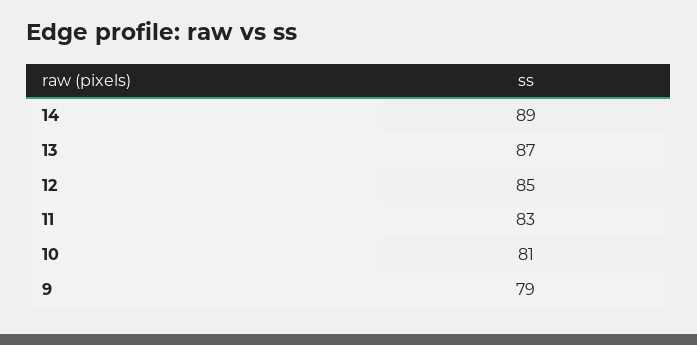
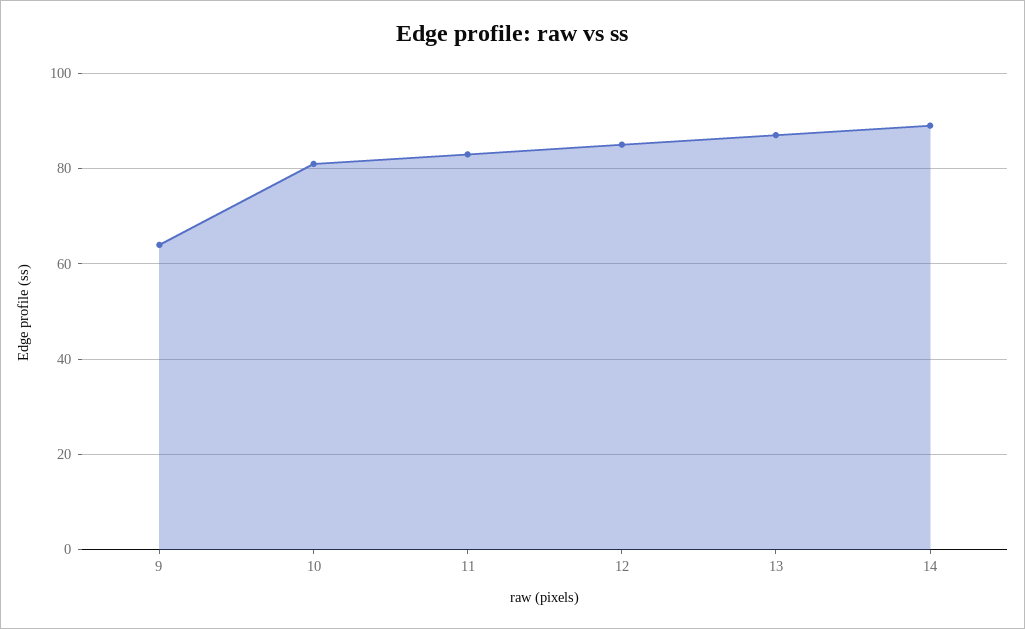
9: 79 -> 65

